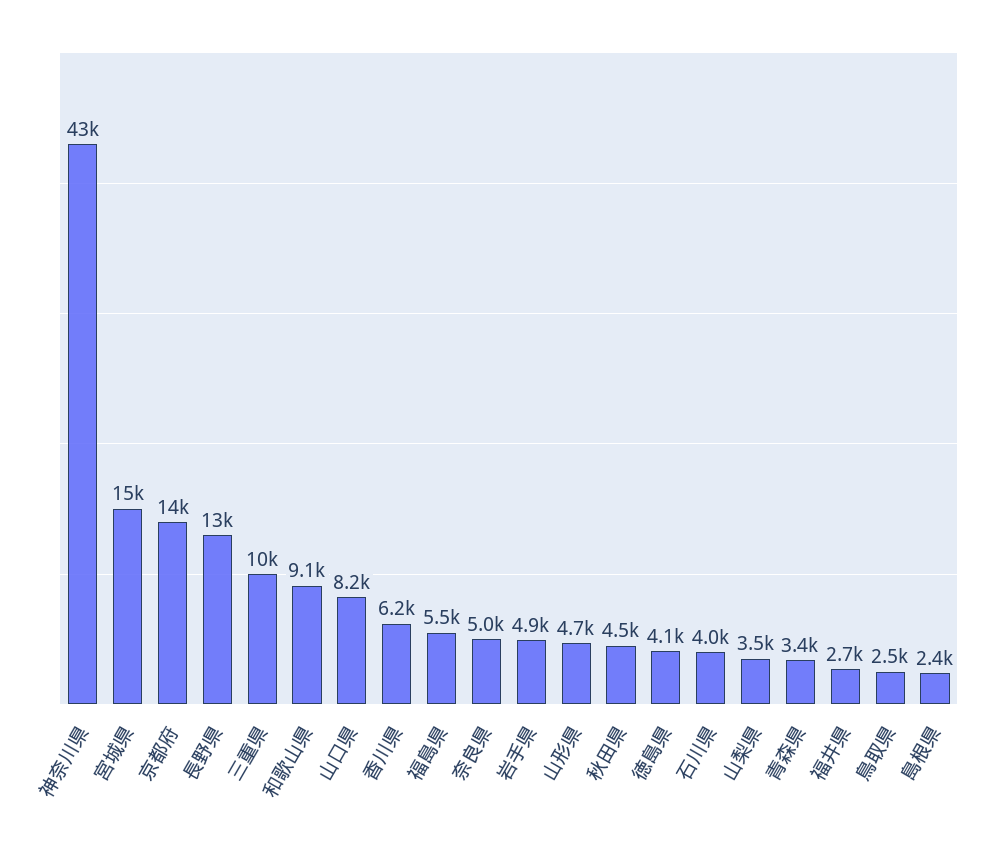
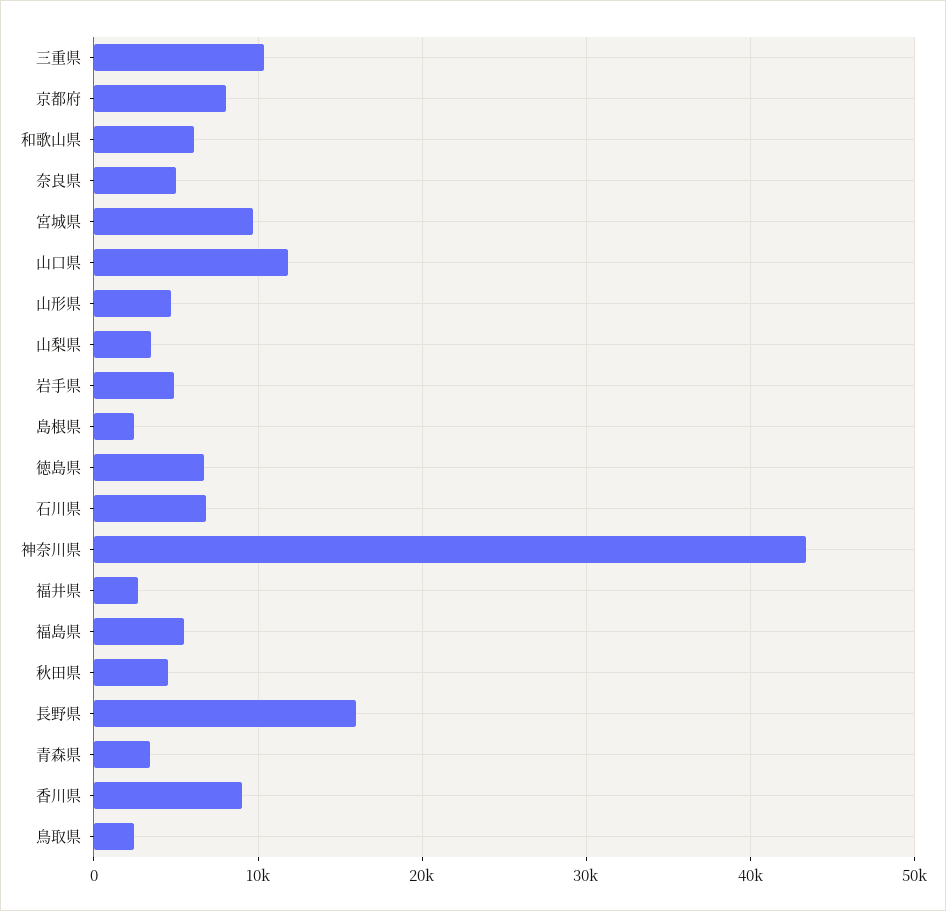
宮城県: 15000 -> 10000
京都府: 14000 -> 8000
長野県: 13000 -> 16000
和歌山県: 9100 -> 6000
山口県: 8200 -> 12000
香川県: 6200 -> 9000
徳島県: 4100 -> 7000
石川県: 4000 -> 7000

